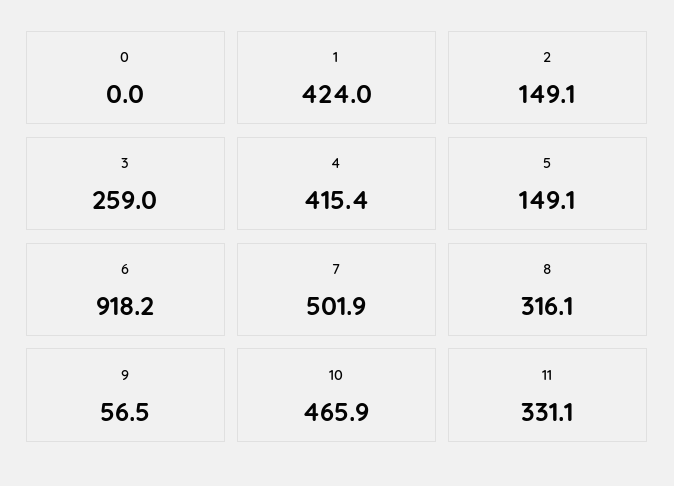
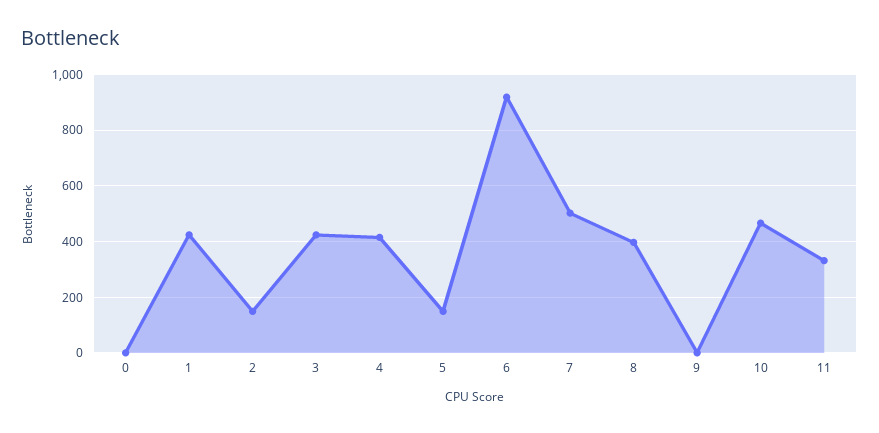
3: 259 -> 425
8: 316.1 -> 400
9: 56.5 -> 0

